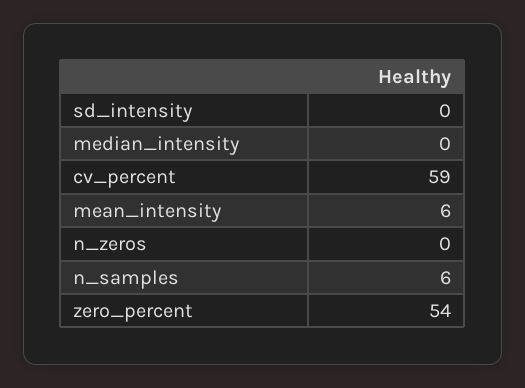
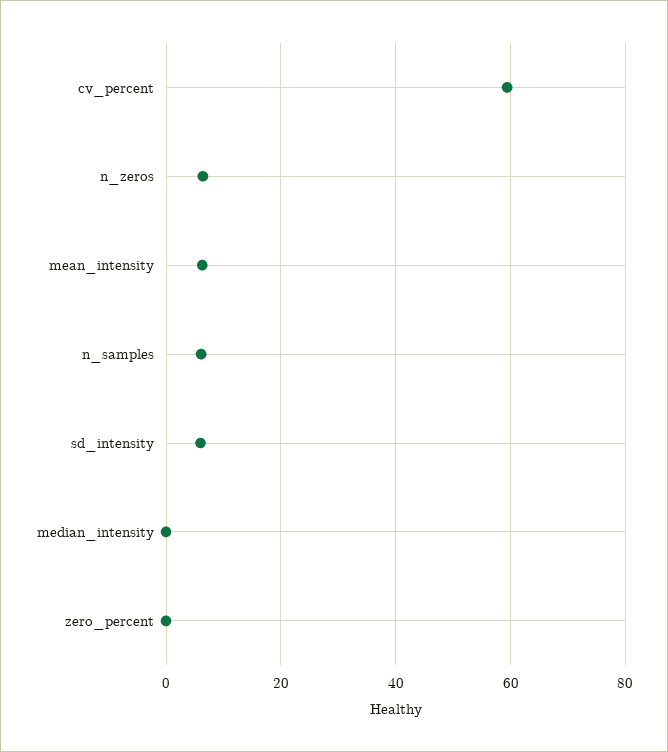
sd_intensity: 0 -> 6
n_zeros: 0 -> 6
zero_percent: 54 -> 0

